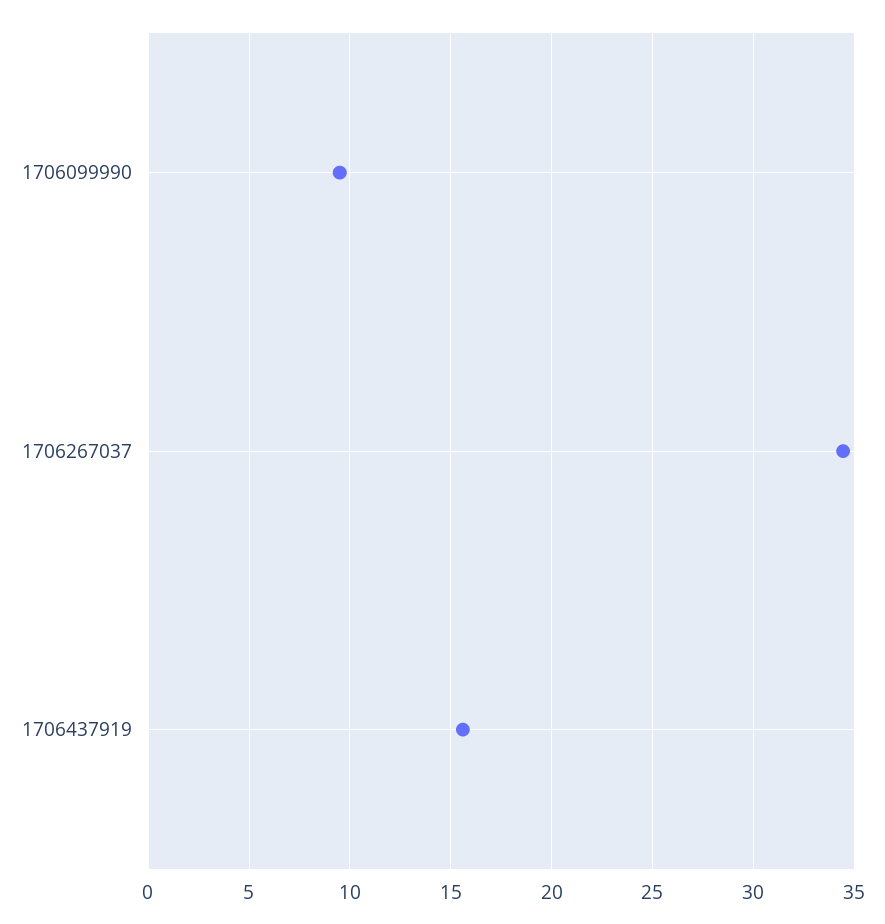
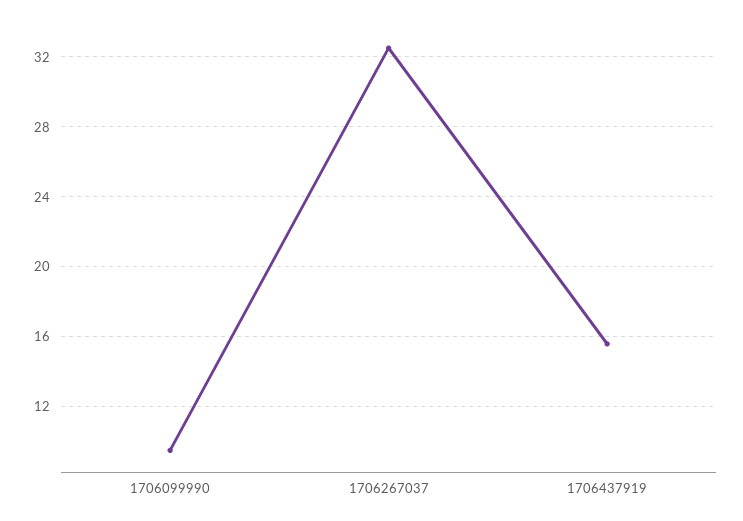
1706267037: 34.5 -> 32.5

